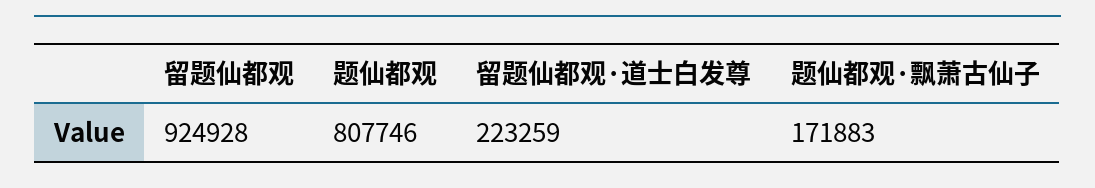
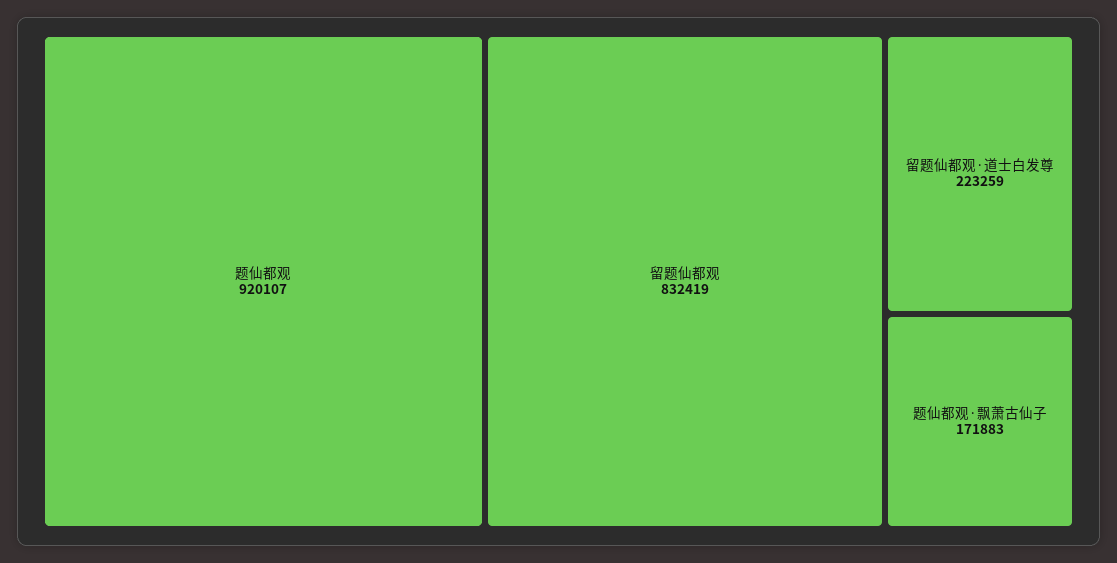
留题仙都观: 924928 -> 832419
题仙都观: 807746 -> 920107

